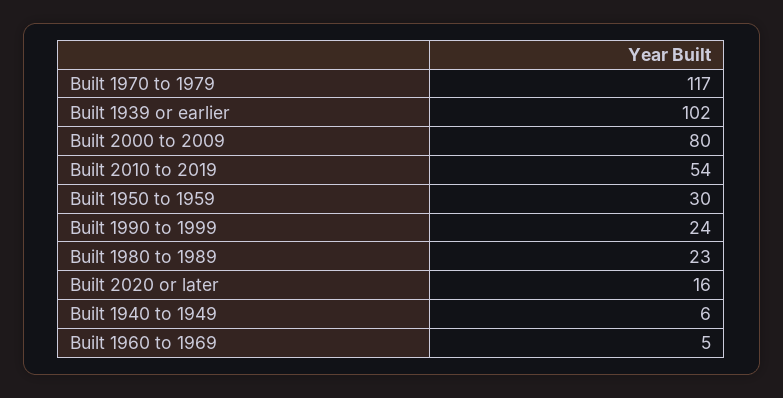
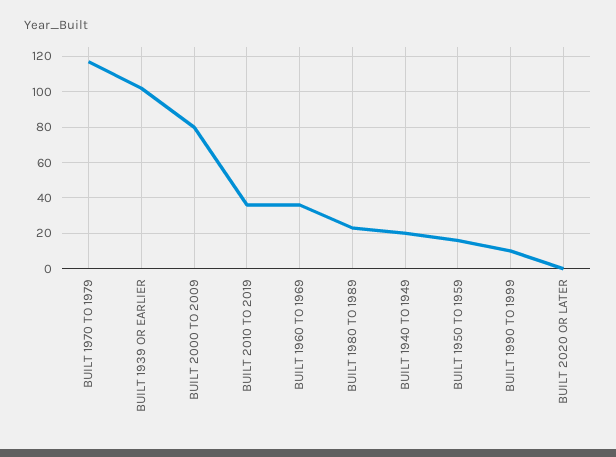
Built 2010 to 2019: 54 -> 35
Built 1950 to 1959: 30 -> 15
Built 1990 to 1999: 24 -> 10
Built 2020 or later: 16 -> 0
Built 1940 to 1949: 6 -> 20
Built 1960 to 1969: 5 -> 35

